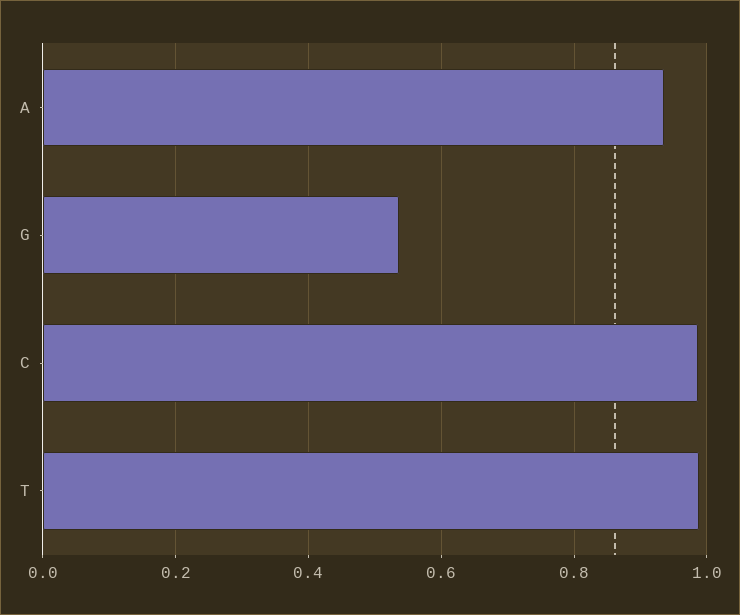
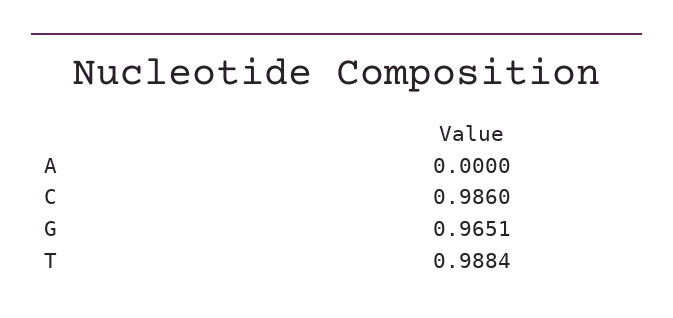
A: 0.94 -> 0
G: 0.54 -> 0.9651

